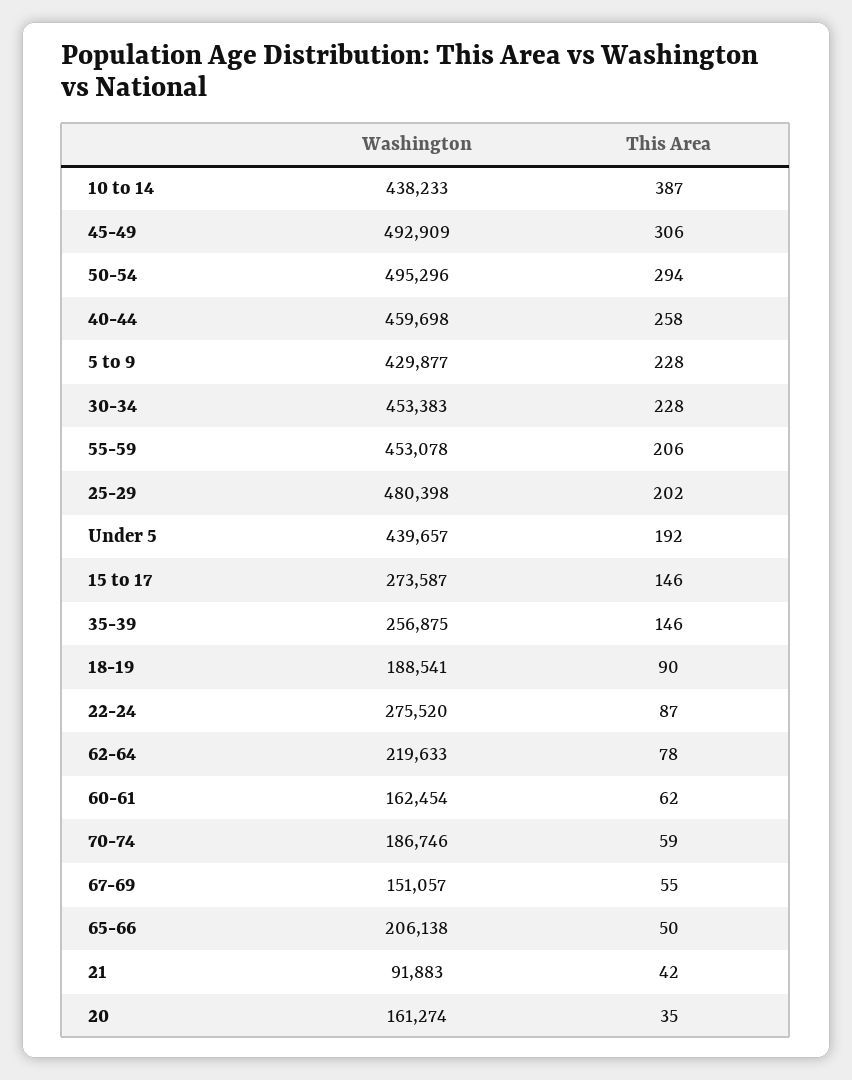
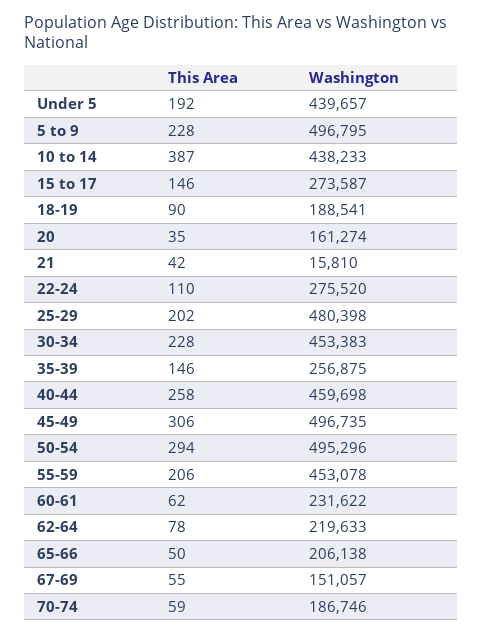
Washington, 45-49: 492909 -> 496735
Washington, 5 to 9: 429877 -> 496795
This Area, 22-24: 87 -> 110
Washington, 60-61: 162454 -> 231622
Washington, 21: 91883 -> 15810

